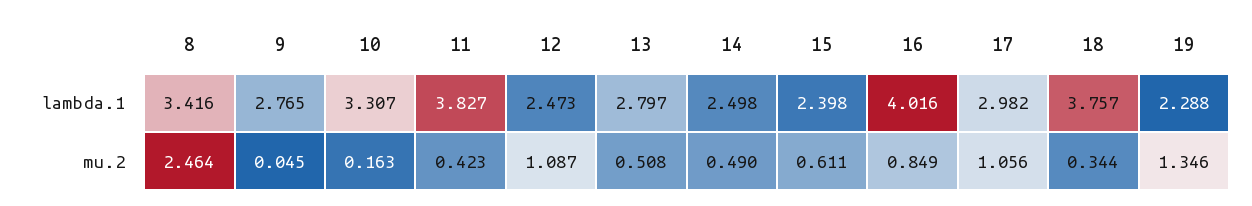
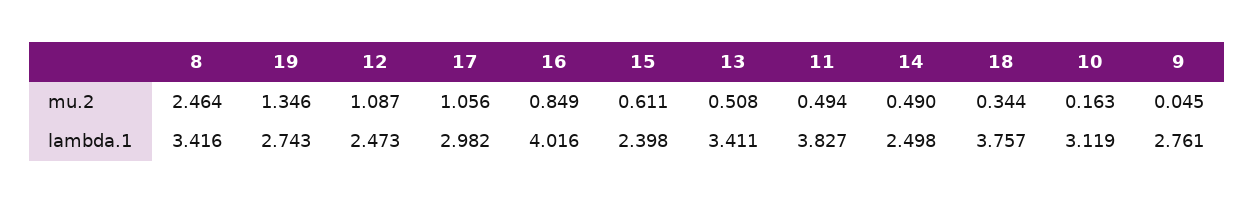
9, lambda.1: 2.765 -> 2.761
10, lambda.1: 3.307 -> 3.119
13, lambda.1: 2.797 -> 3.411
19, lambda.1: 2.288 -> 2.743
11, mu.2: 0.423 -> 0.494

